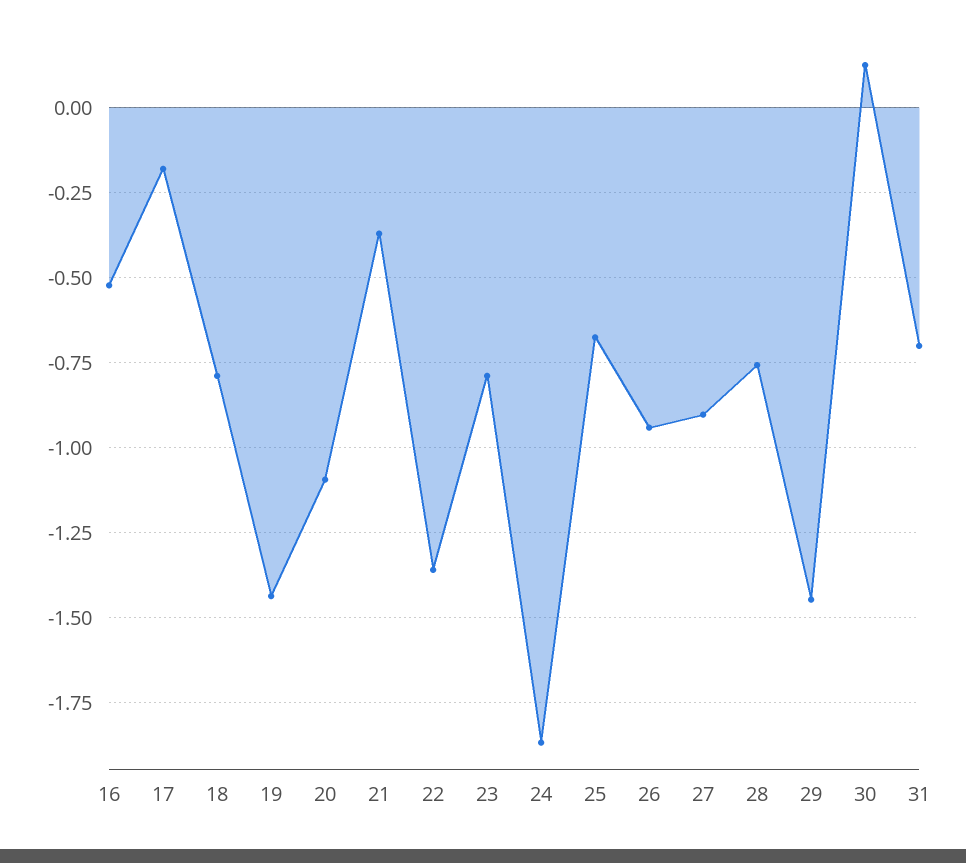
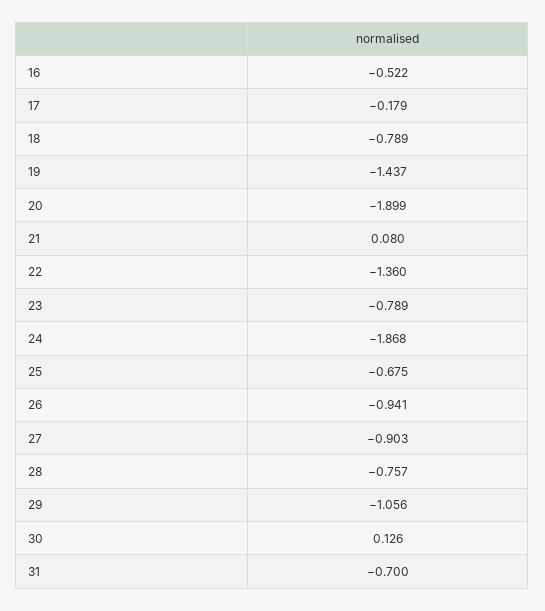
20: -1.1 -> -1.899
21: -0.375 -> 0.08
29: -1.45 -> -1.056

